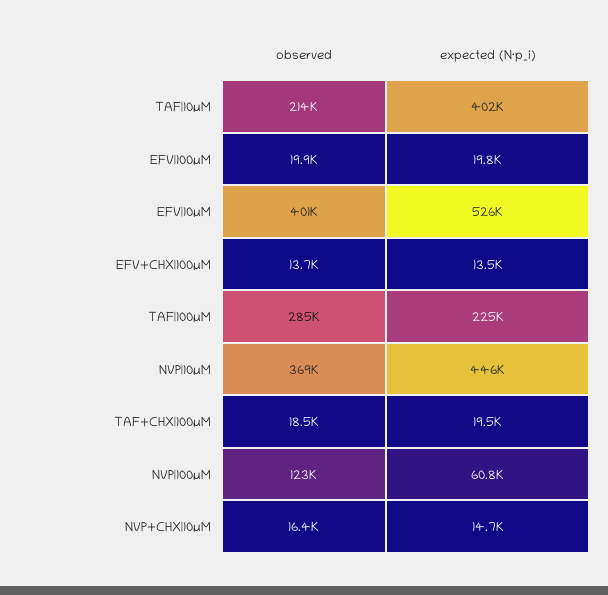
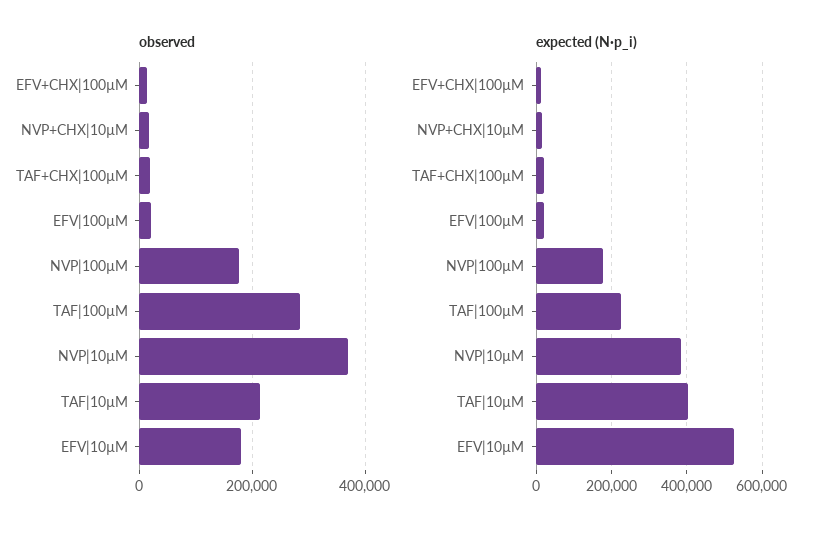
observed, EFV|10µM: 401000 -> 180000
expected (N·p_i), NVP|10µM: 446000 -> 380000
observed, NVP|100µM: 123000 -> 180000
expected (N·p_i), NVP|100µM: 60800 -> 180000

